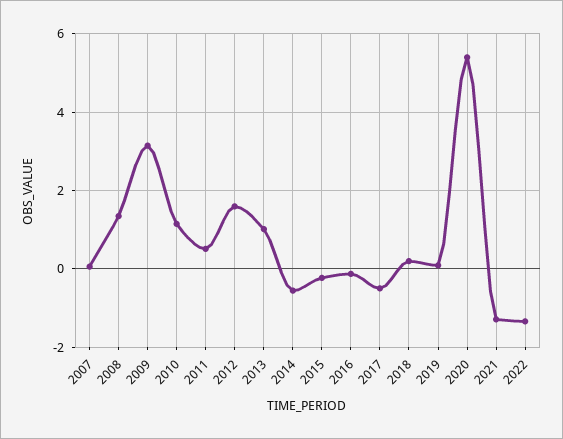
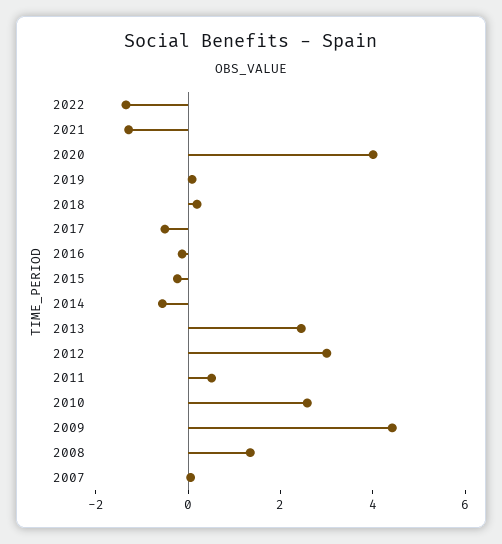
2009: 3.2 -> 4.5
2010: 1.2 -> 2.5
2012: 1.6 -> 3
2013: 1 -> 2.5
2020: 5.4 -> 4

